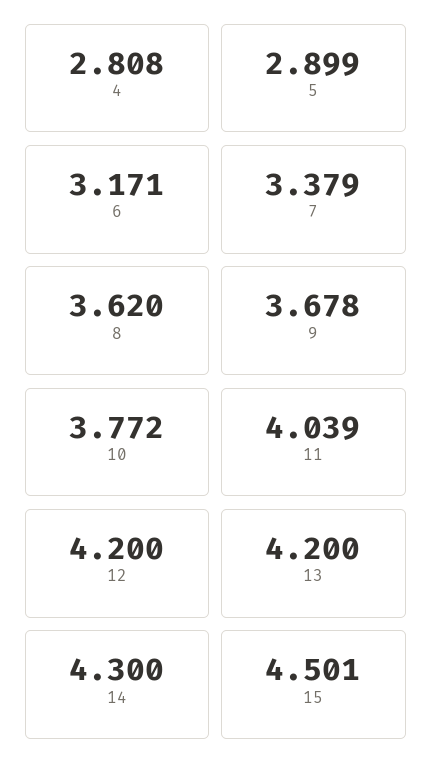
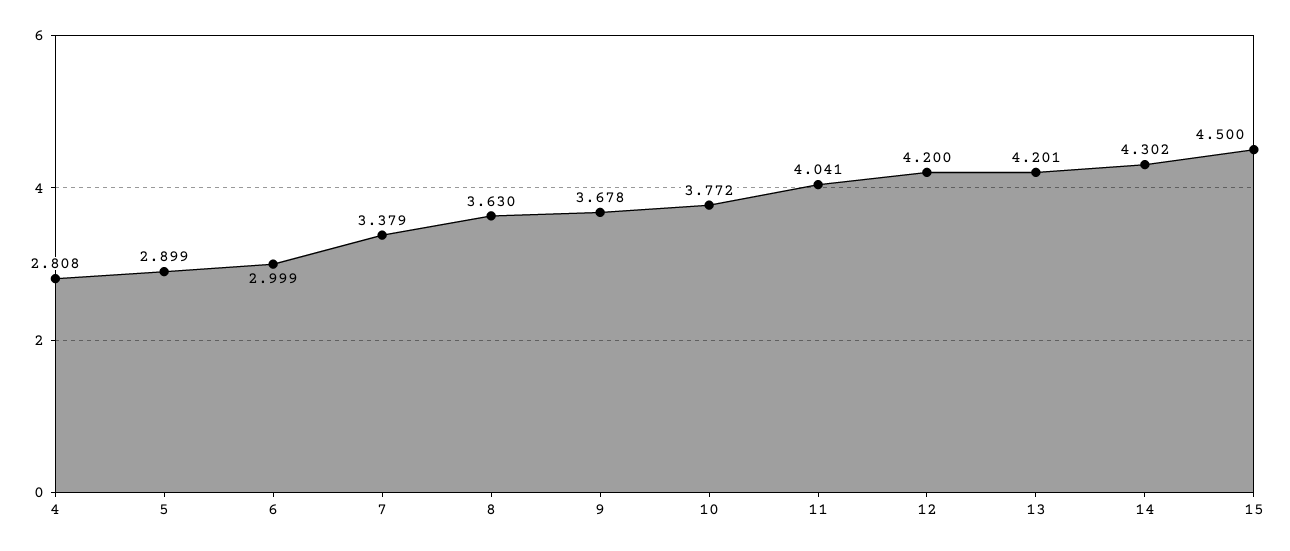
6: 3.171 -> 2.999
8: 3.62 -> 3.63
11: 4.039 -> 4.041
13: 4.2 -> 4.201
14: 4.3 -> 4.302
15: 4.501 -> 4.5

